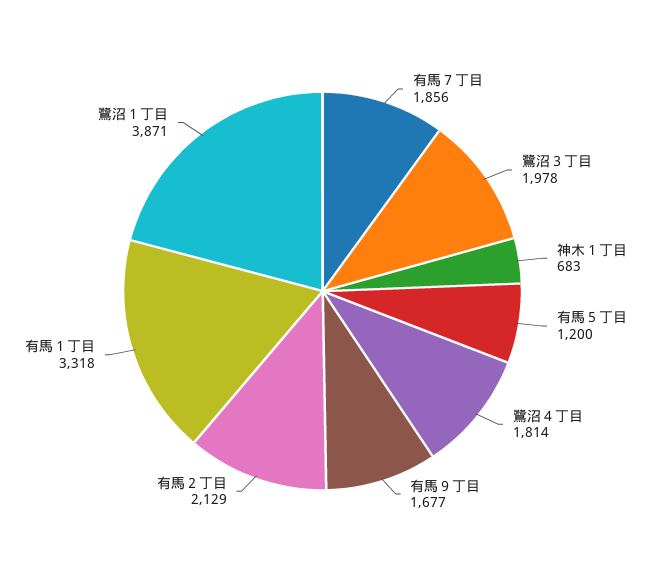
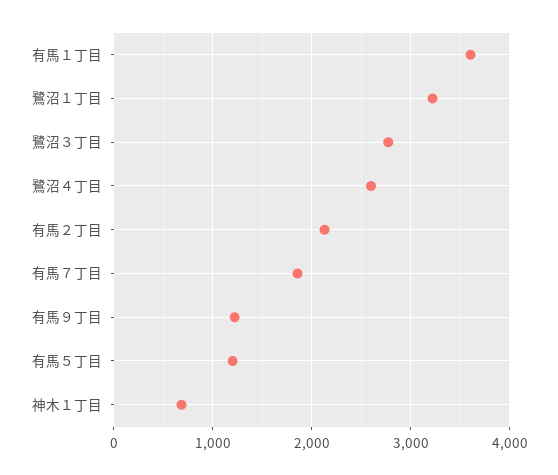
鷺沼３丁目: 1978 -> 2800
鷺沼４丁目: 1814 -> 2600
有馬９丁目: 1677 -> 1200
有馬１丁目: 3318 -> 3600
鷺沼１丁目: 3871 -> 3200

